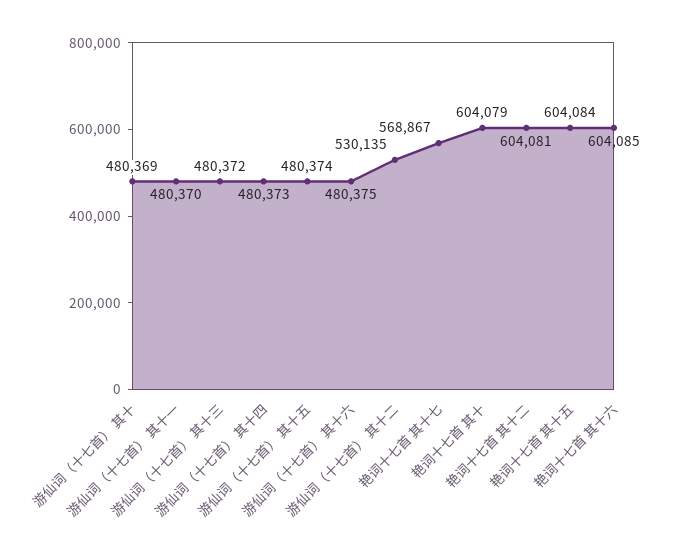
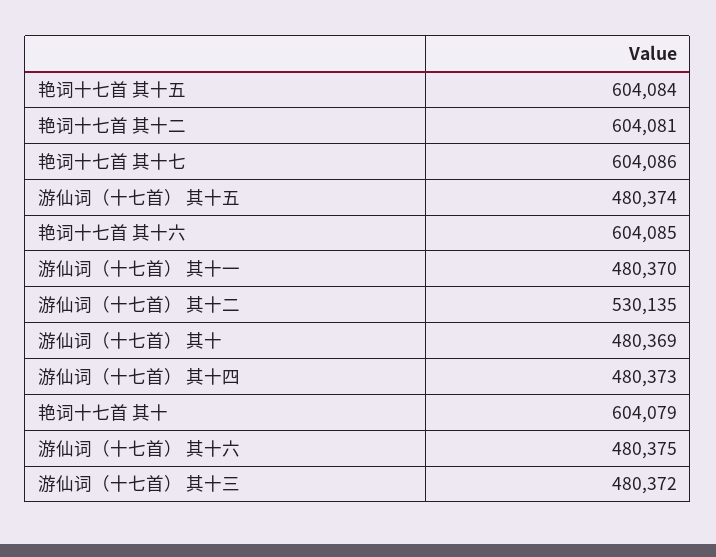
艳词十七首 其十七: 568867 -> 604086

